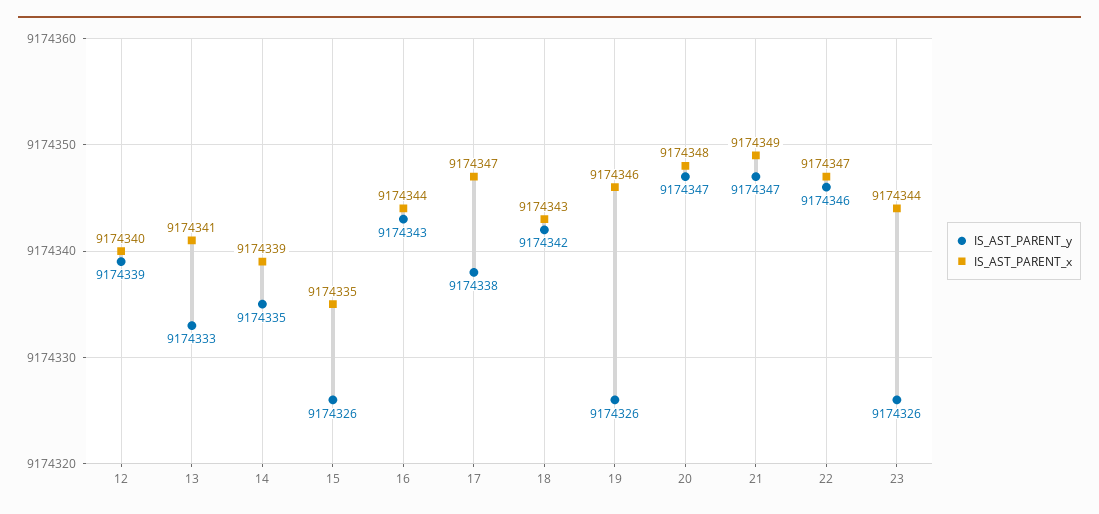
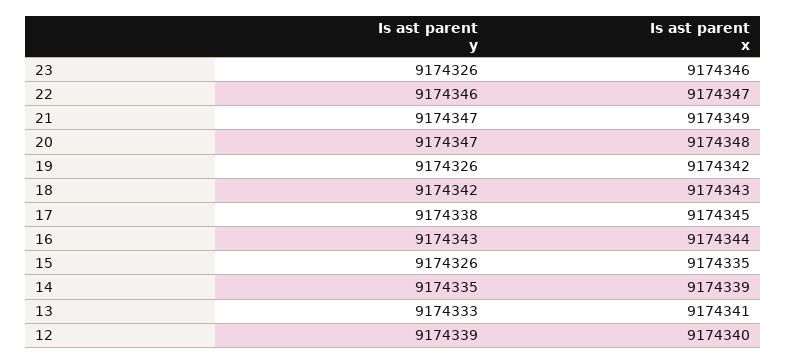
IS_AST_PARENT_x, 17: 9174347 -> 9174345
IS_AST_PARENT_x, 19: 9174346 -> 9174342
IS_AST_PARENT_x, 23: 9174344 -> 9174346

